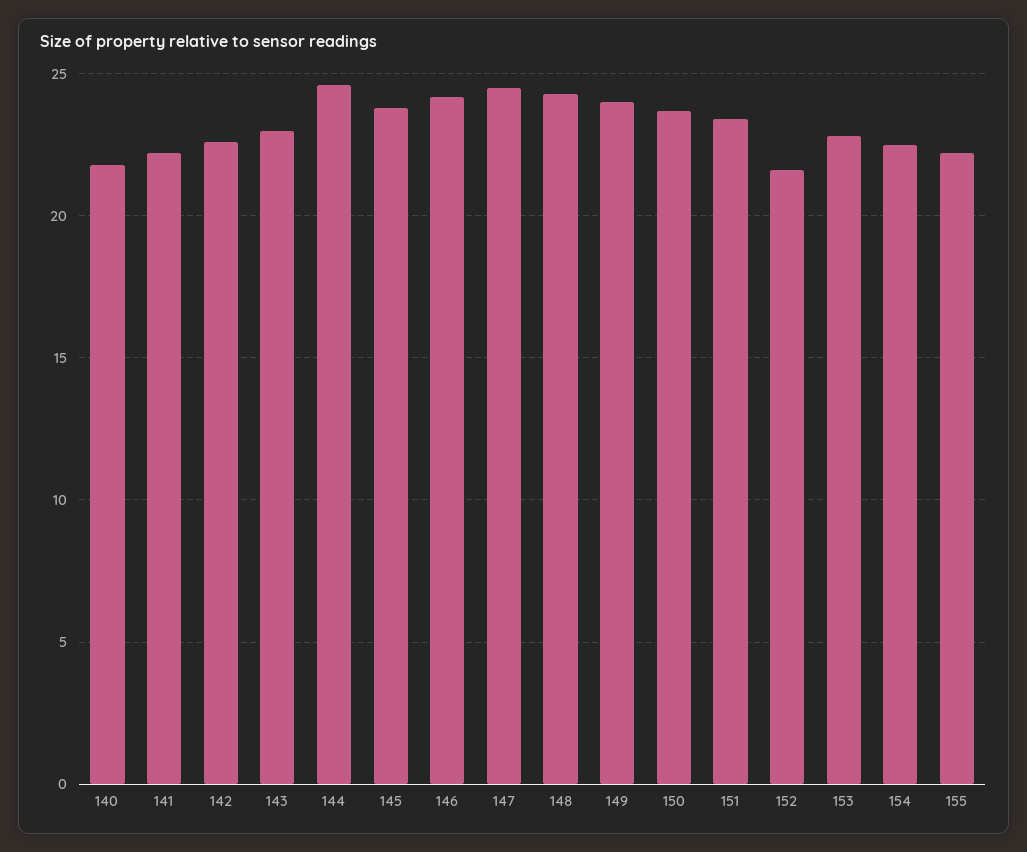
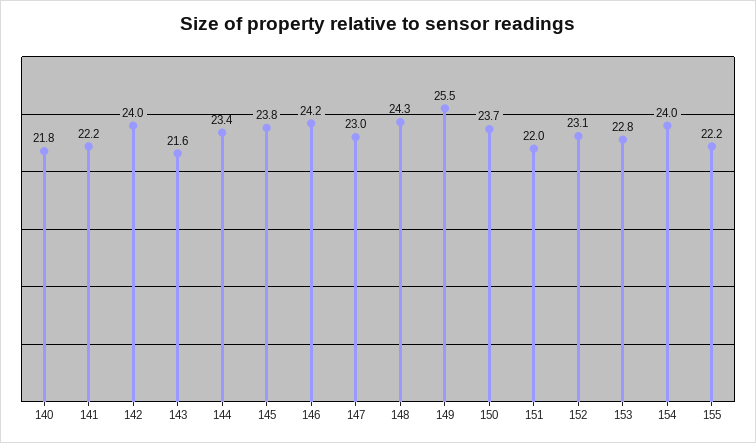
142: 22.5 -> 24
143: 23 -> 21.6
144: 24.5 -> 23.4
147: 24.5 -> 23
149: 24 -> 25.5
151: 23.5 -> 22
152: 21.5 -> 23.1
154: 22.5 -> 24

